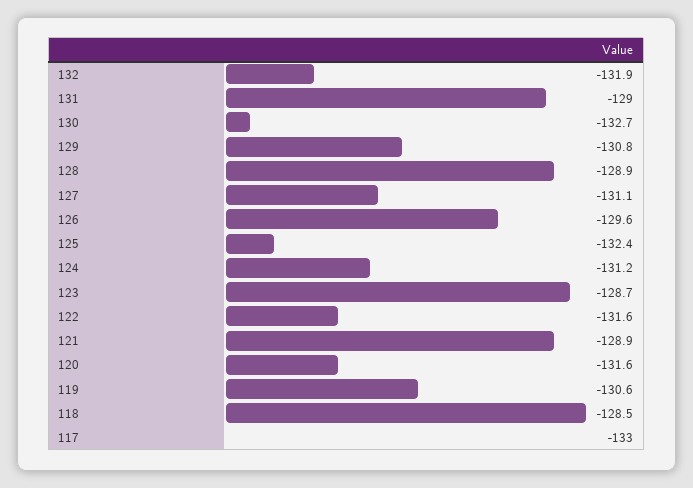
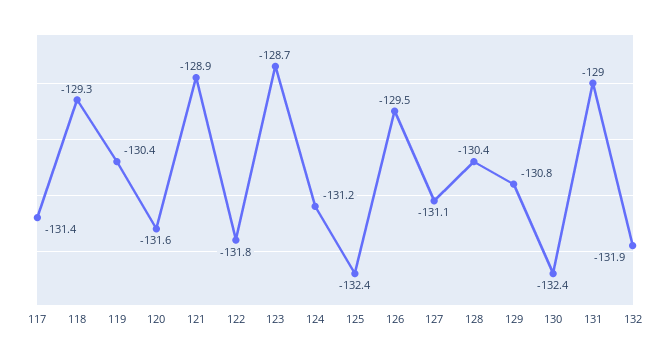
130: -132.7 -> -132.4
128: -128.9 -> -130.4
126: -129.6 -> -129.5
122: -131.6 -> -131.8
119: -130.6 -> -130.4
118: -128.5 -> -129.3
117: -133 -> -131.4

